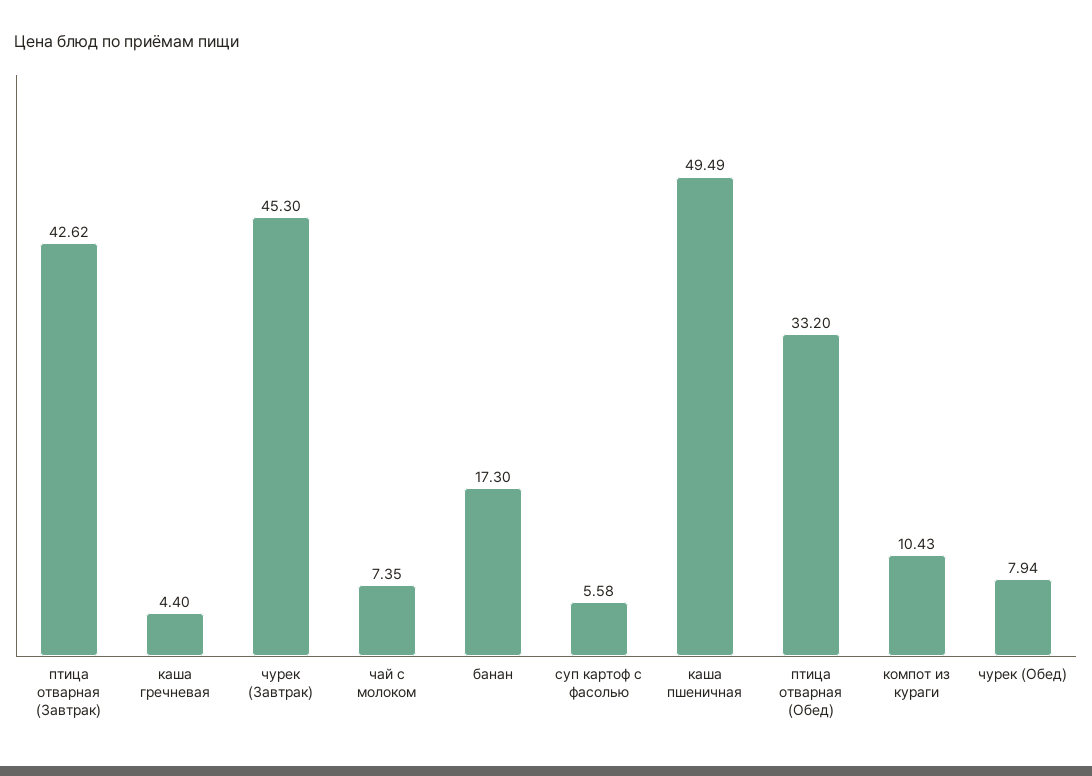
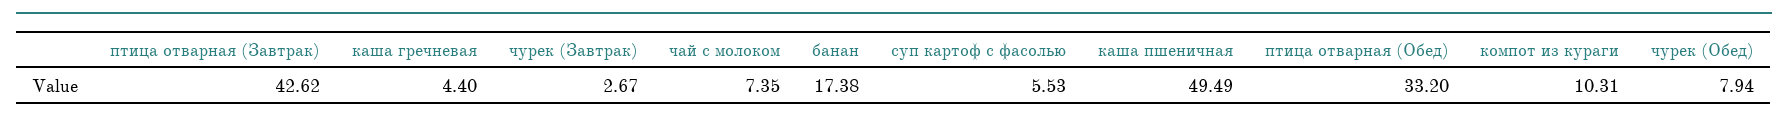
чурек (Завтрак): 45.3 -> 2.67
банан: 17.3 -> 17.38
суп картоф с фасолью: 5.58 -> 5.53
компот из кураги: 10.43 -> 10.31

